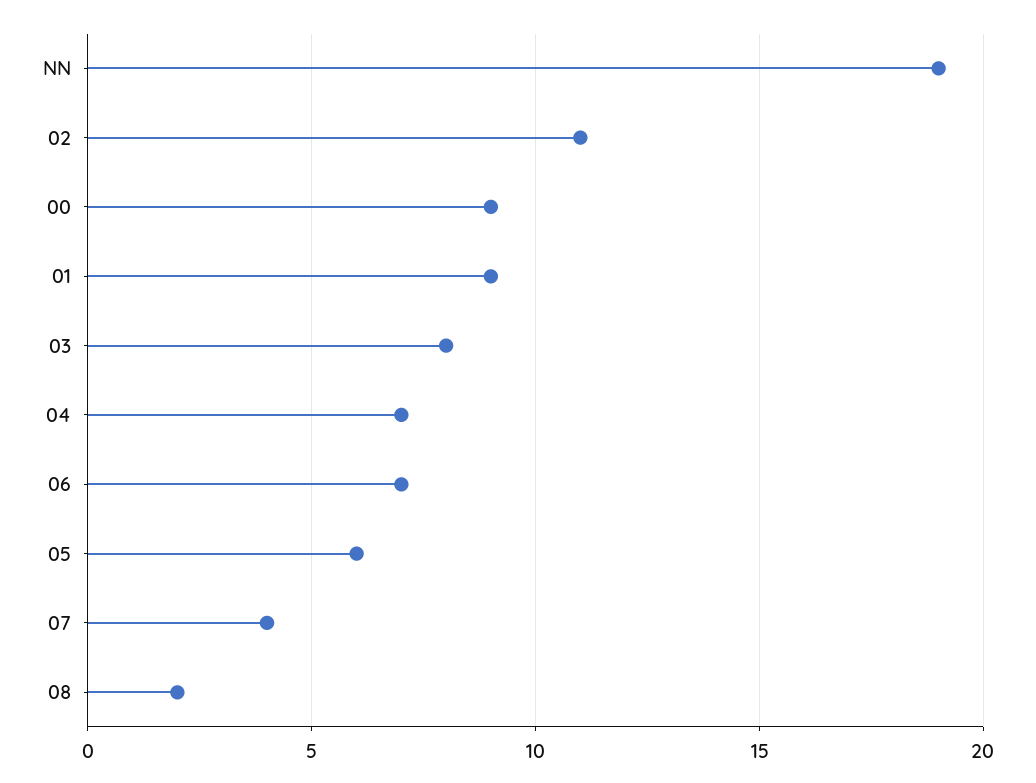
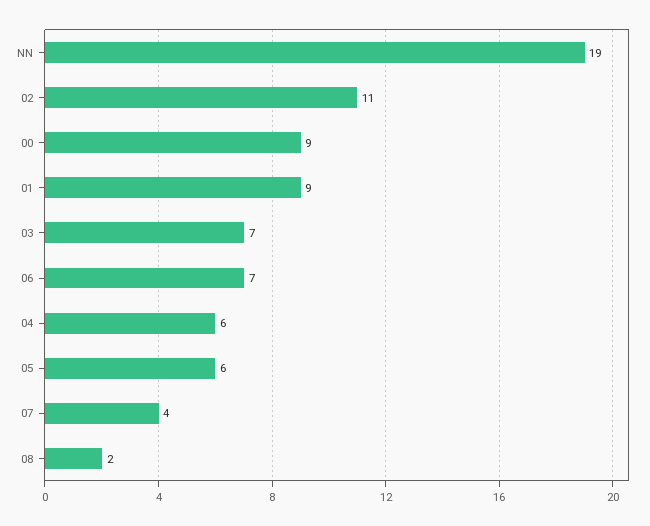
03: 8 -> 7
04: 7 -> 6

